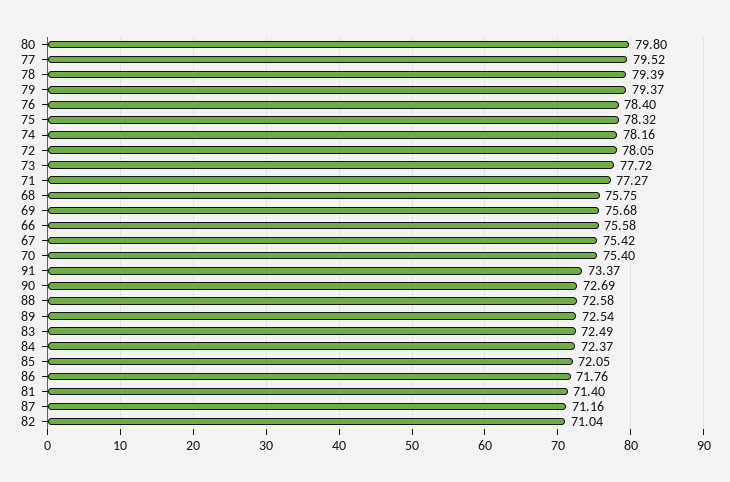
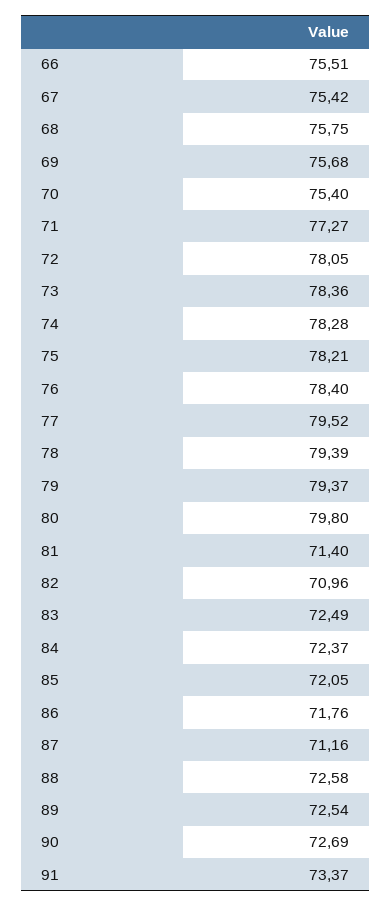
75: 78.32 -> 78.21
74: 78.16 -> 78.28
73: 77.72 -> 78.36
66: 75.58 -> 75.51
82: 71.04 -> 70.96

